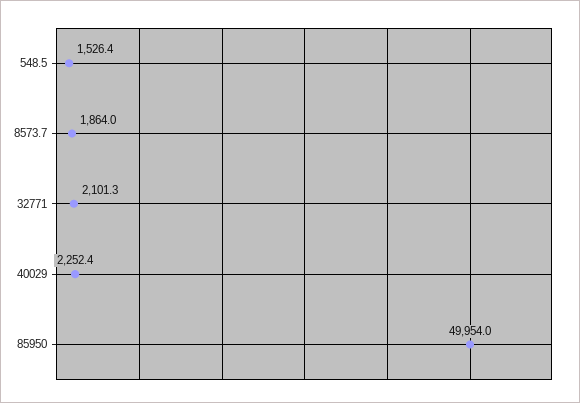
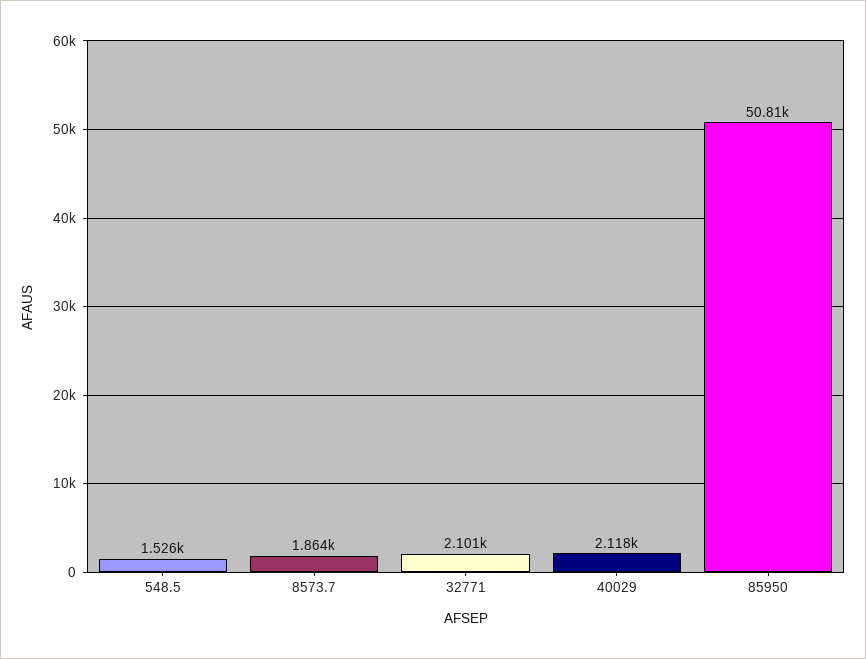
40029: 2252.4 -> 2118
85950: 49954 -> 50810

